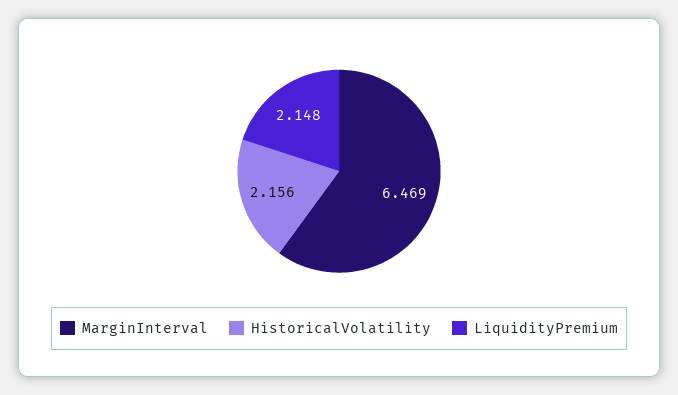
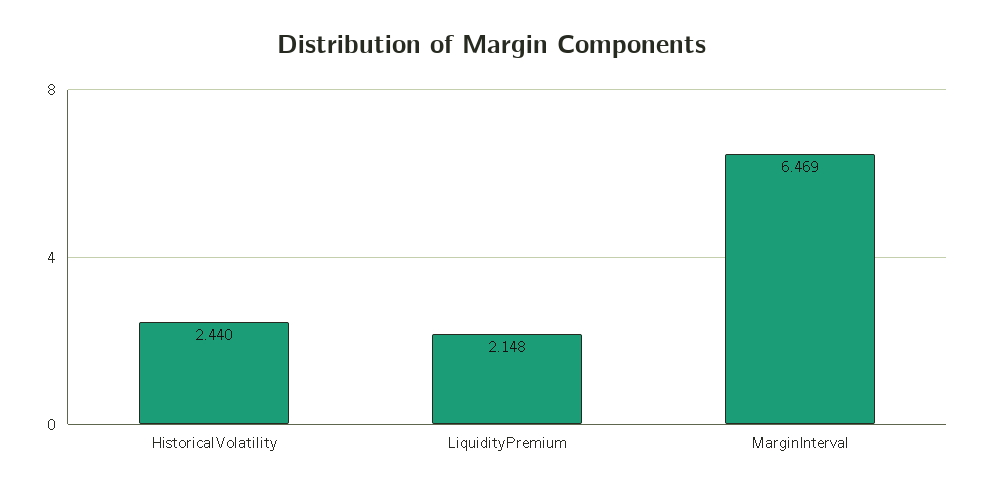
HistoricalVolatility: 2.156 -> 2.44

